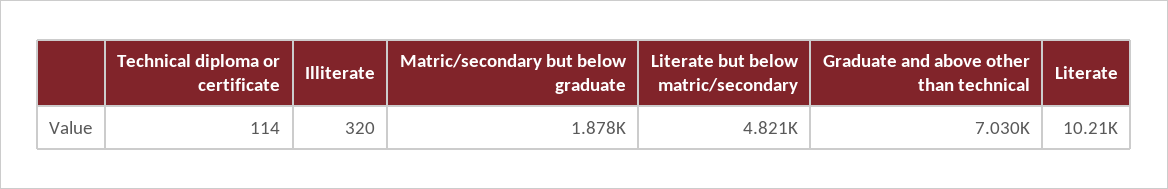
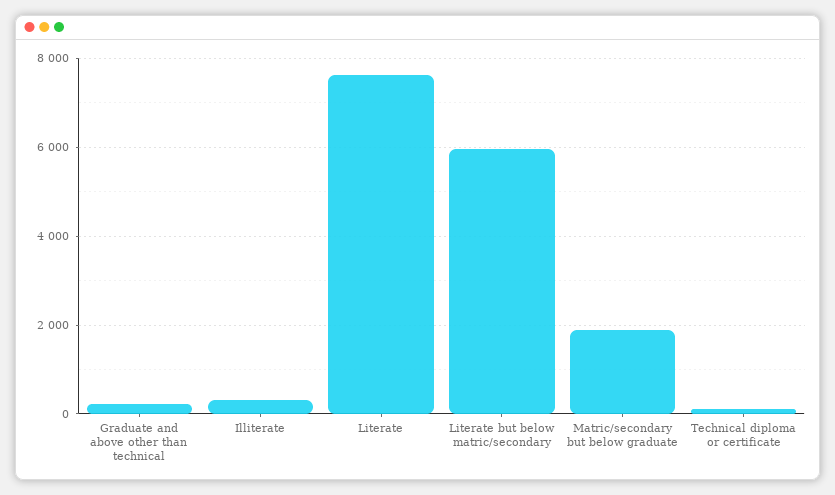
Literate but below matric/secondary: 4821 -> 6000
Graduate and above other than technical: 7030 -> 200
Literate: 10210 -> 7600

